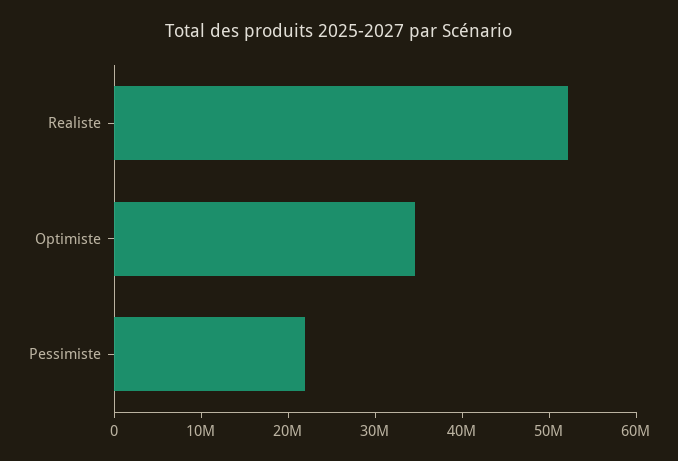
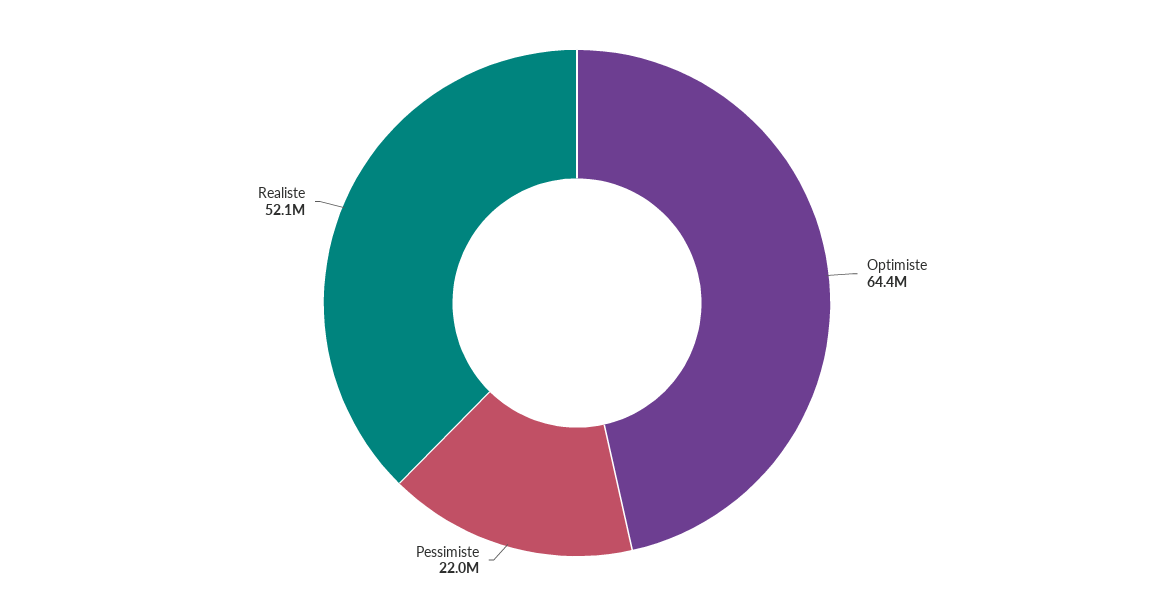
Optimiste: 34000000 -> 64400000

